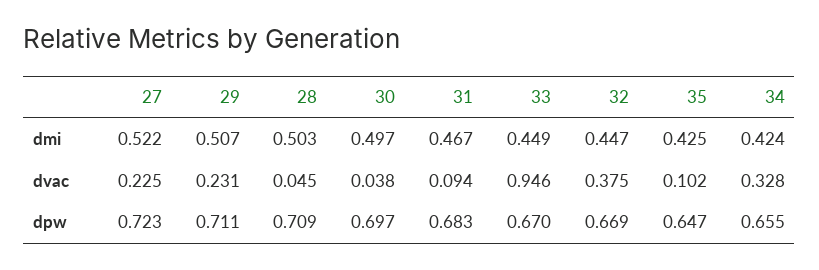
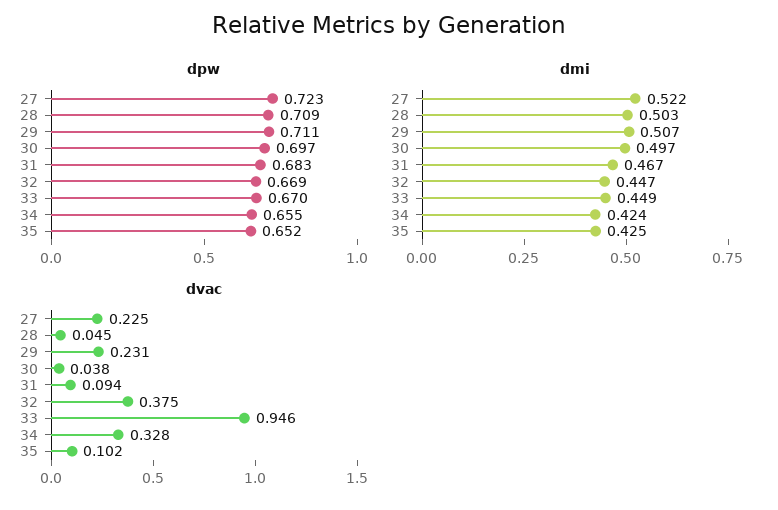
dpw, 35: 0.647 -> 0.652

